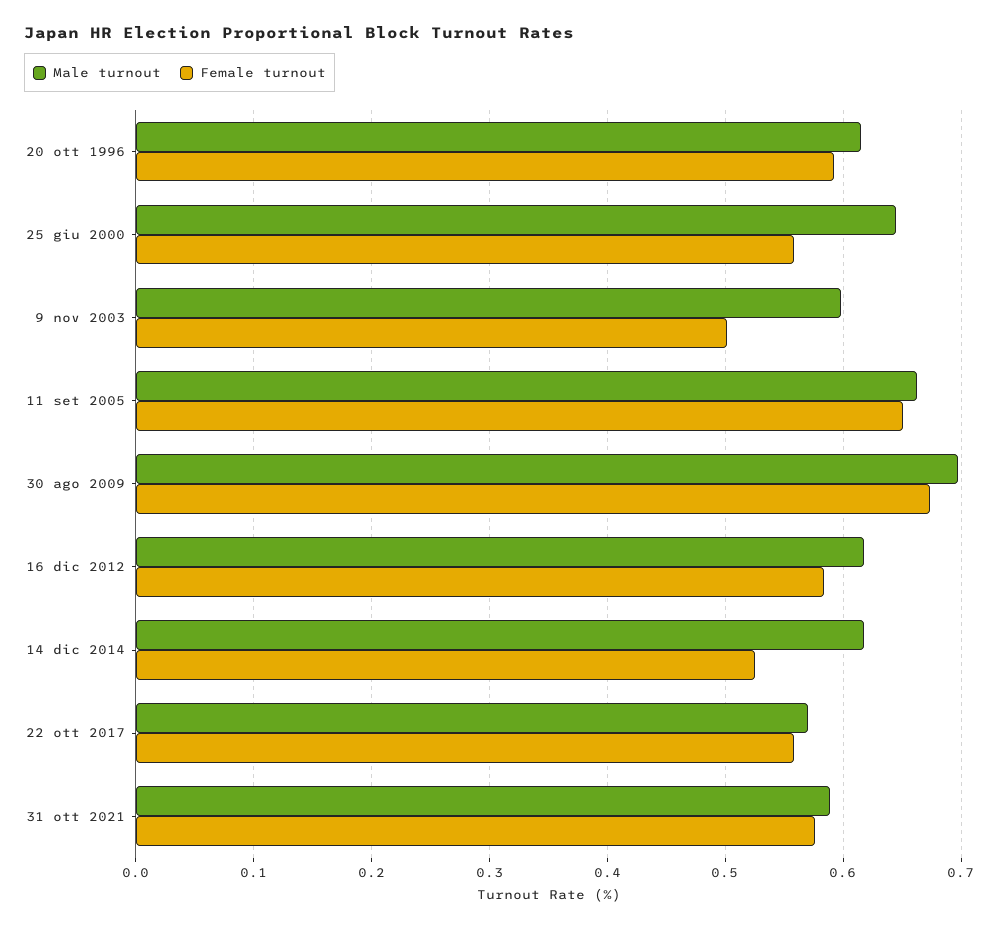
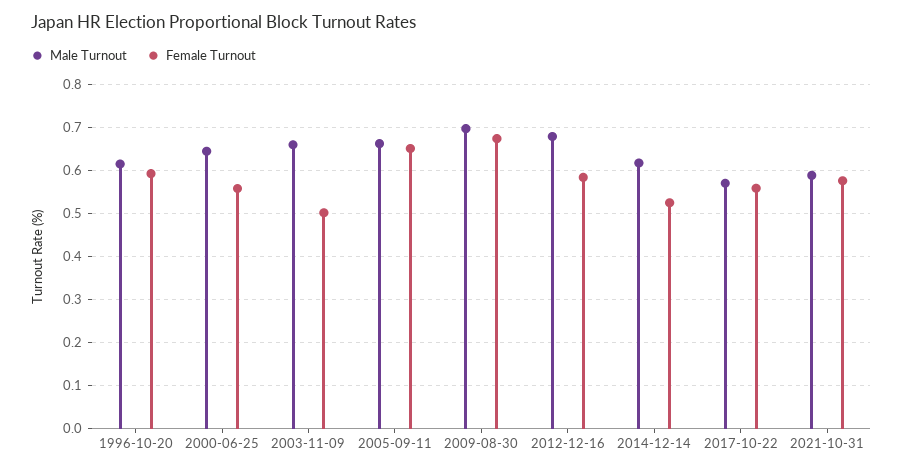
Male turnout, 9 nov 2003: 0.6 -> 0.66
Male turnout, 16 dic 2012: 0.62 -> 0.68

